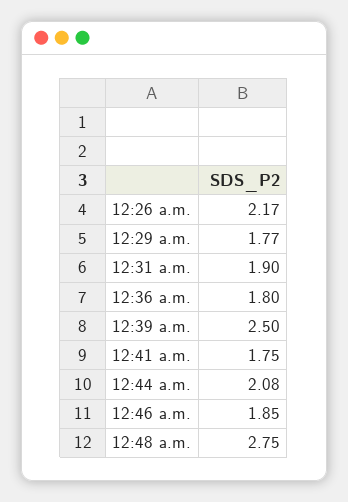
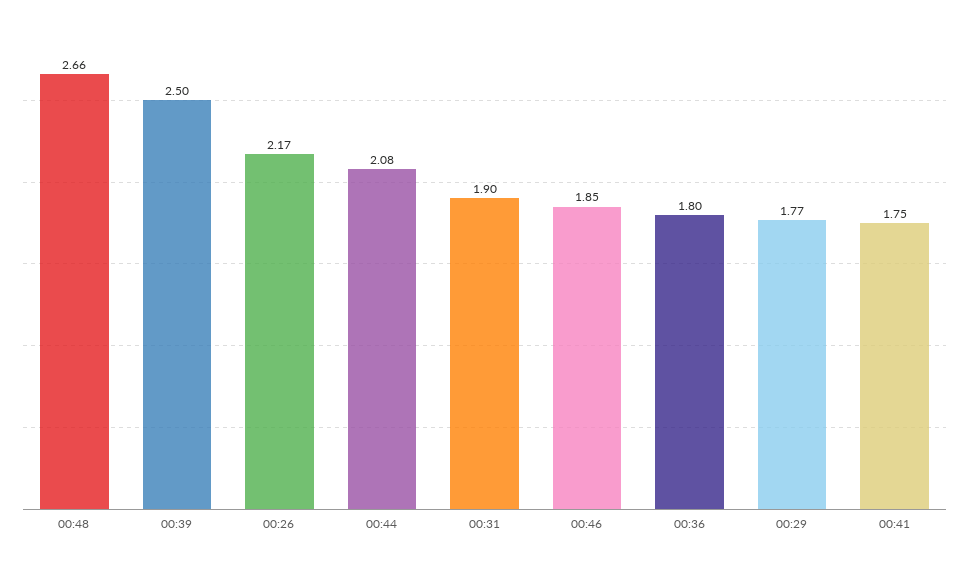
12:48 a.m.: 2.75 -> 2.66

